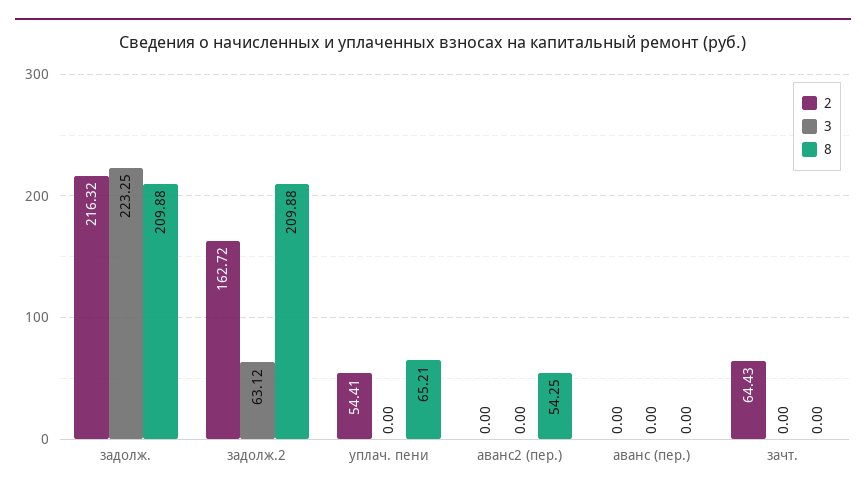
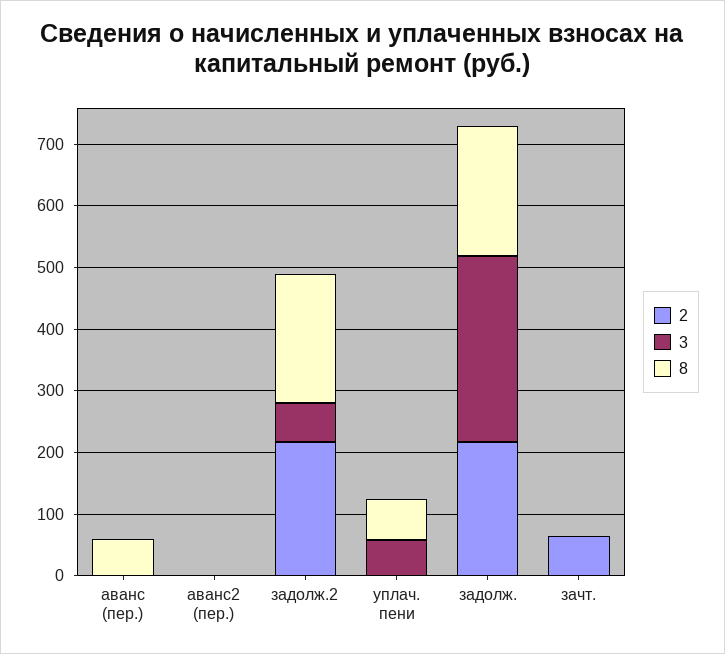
3, задолж.: 223.25 -> 300
2, задолж.2: 162.72 -> 220
2, уплач. пени: 54.41 -> 0
3, уплач. пени: 0 -> 60
8, аванс2 (пер.): 54.25 -> 0
8, аванс (пер.): 0 -> 60

